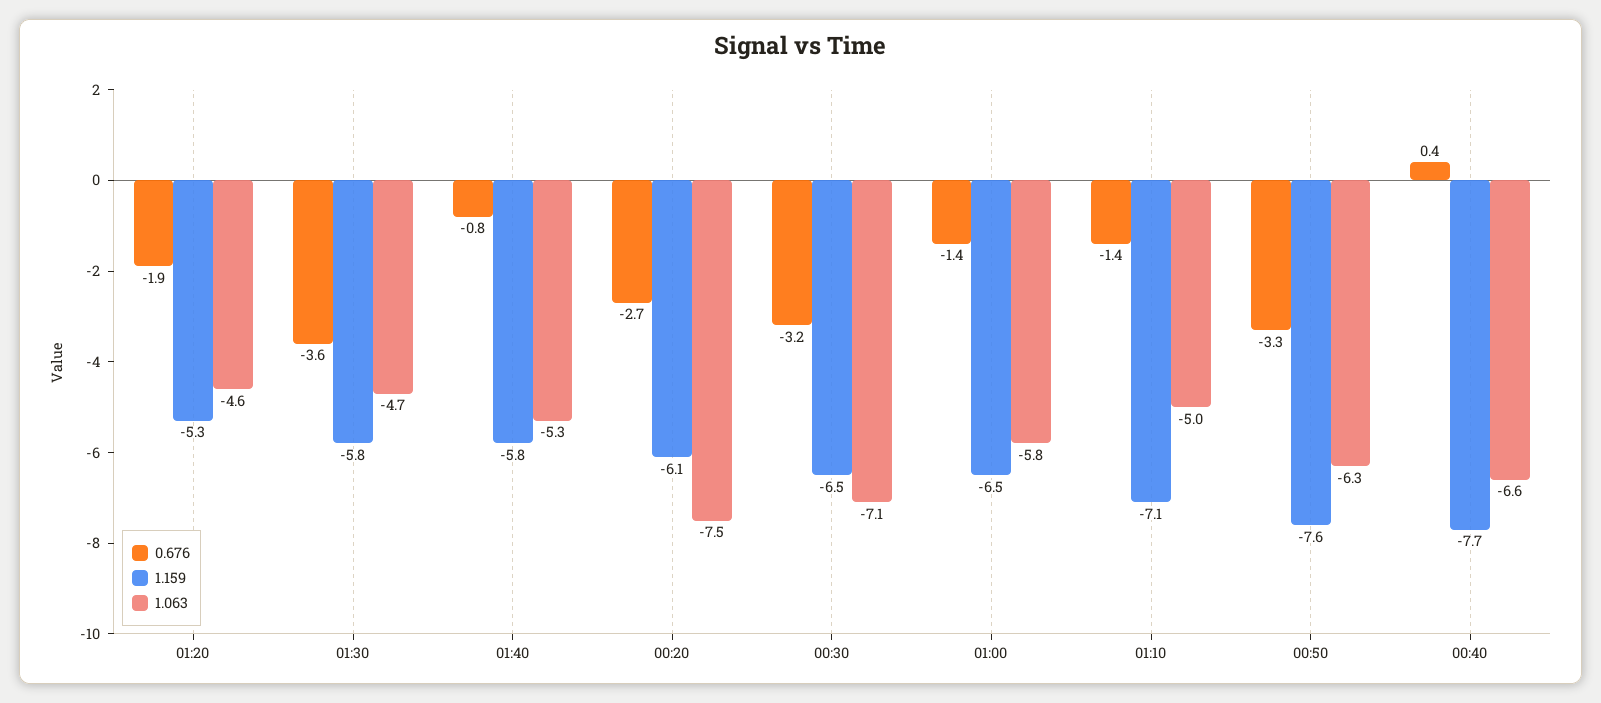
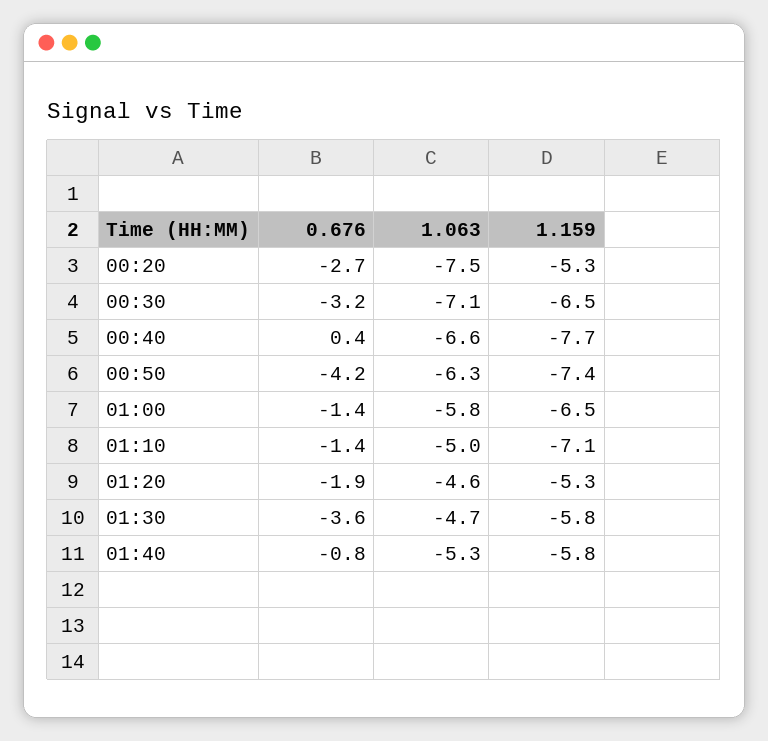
1.159, 00:20: -6.1 -> -5.3
0.676, 00:50: -3.3 -> -4.2
1.159, 00:50: -7.6 -> -7.4

